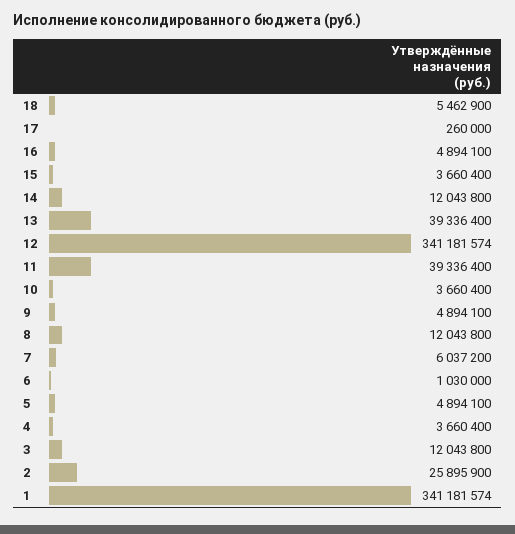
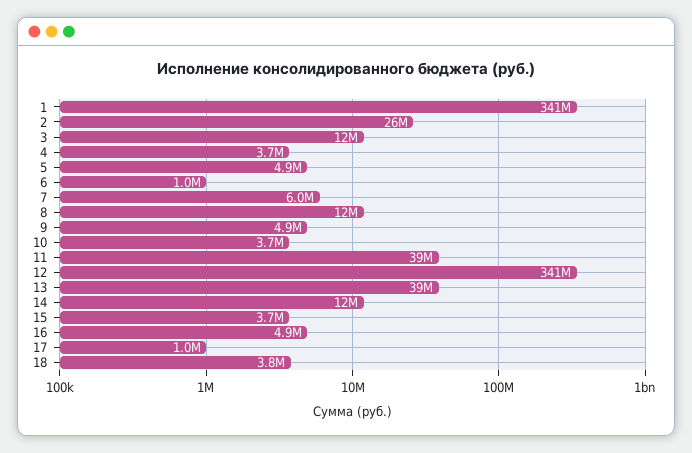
18: 5462900 -> 3800000
17: 260000 -> 1000000

